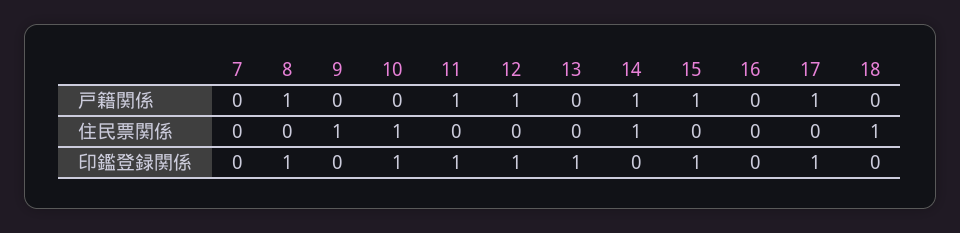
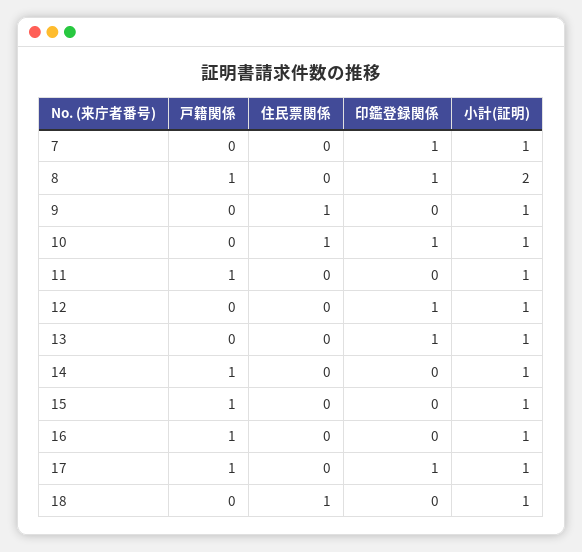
12, 戸籍関係: 1 -> 0
16, 戸籍関係: 0 -> 1
14, 住民票関係: 1 -> 0
7, 印鑑登録関係: 0 -> 1
11, 印鑑登録関係: 1 -> 0
15, 印鑑登録関係: 1 -> 0
7, 小計(証明): none -> 1
8, 小計(証明): none -> 2
9, 小計(証明): none -> 1
10, 小計(証明): none -> 1
11, 小計(証明): none -> 1
12, 小計(証明): none -> 1
13, 小計(証明): none -> 1
14, 小計(証明): none -> 1
15, 小計(証明): none -> 1
16, 小計(証明): none -> 1
17, 小計(証明): none -> 1
18, 小計(証明): none -> 1

